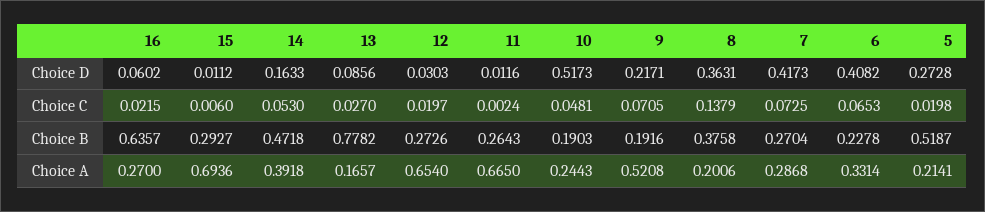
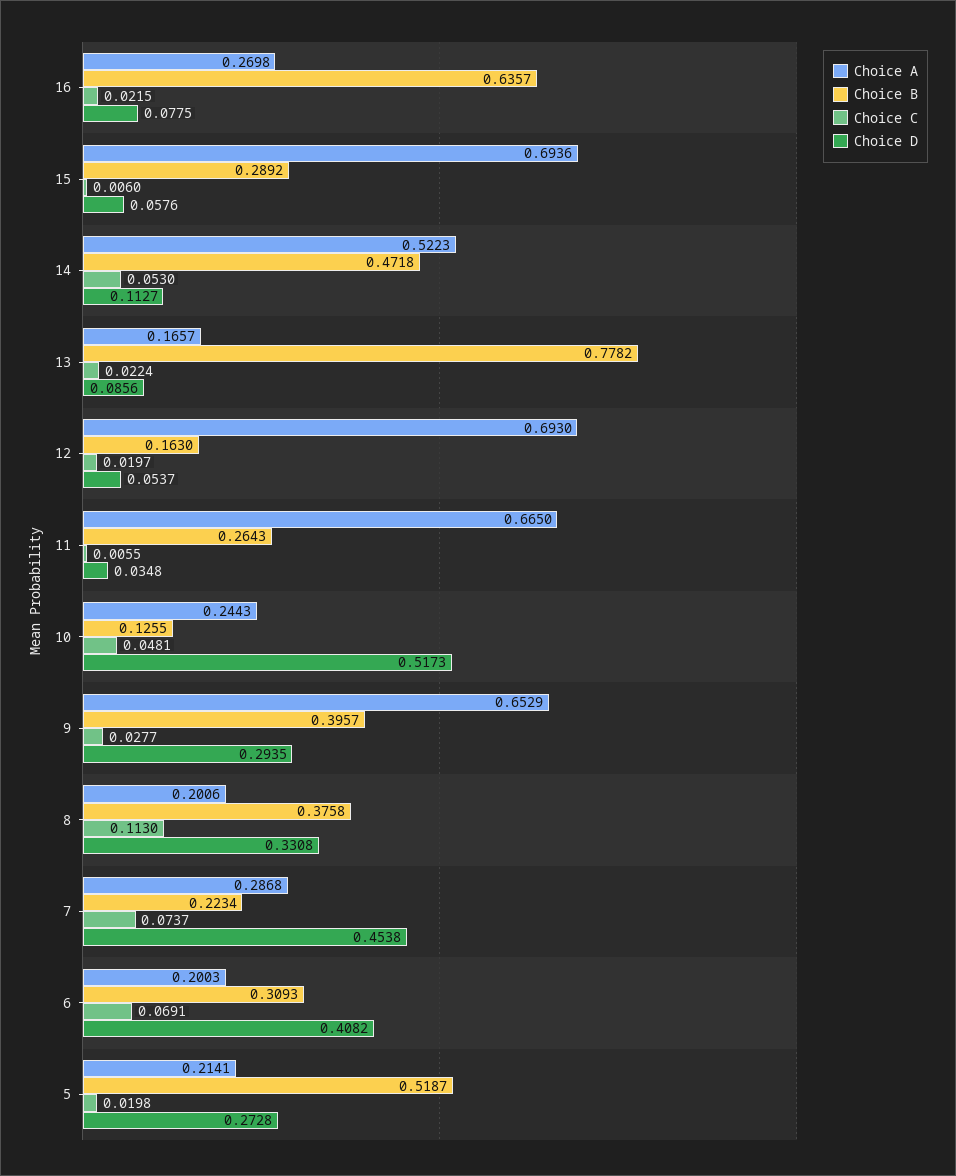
Choice D, 16: 0.0602 -> 0.0775
Choice D, 15: 0.0112 -> 0.0576
Choice D, 14: 0.1633 -> 0.1127
Choice D, 12: 0.0303 -> 0.0537
Choice D, 11: 0.0116 -> 0.0348
Choice D, 9: 0.2171 -> 0.2935
Choice D, 8: 0.3631 -> 0.3308
Choice D, 7: 0.4173 -> 0.4538
Choice C, 13: 0.027 -> 0.0224
Choice C, 11: 0.0024 -> 0.0055
Choice C, 9: 0.0705 -> 0.0277
Choice C, 8: 0.1379 -> 0.113
Choice C, 7: 0.0725 -> 0.0737
Choice C, 6: 0.0653 -> 0.0691
Choice B, 15: 0.2927 -> 0.2892
Choice B, 12: 0.2726 -> 0.163
Choice B, 10: 0.1903 -> 0.1255
Choice B, 9: 0.1916 -> 0.3957
Choice B, 7: 0.2704 -> 0.2234
Choice B, 6: 0.2278 -> 0.3093
Choice A, 16: 0.27 -> 0.2698
Choice A, 14: 0.3918 -> 0.5223
Choice A, 12: 0.654 -> 0.693
Choice A, 9: 0.5208 -> 0.6529
Choice A, 6: 0.3314 -> 0.2003

